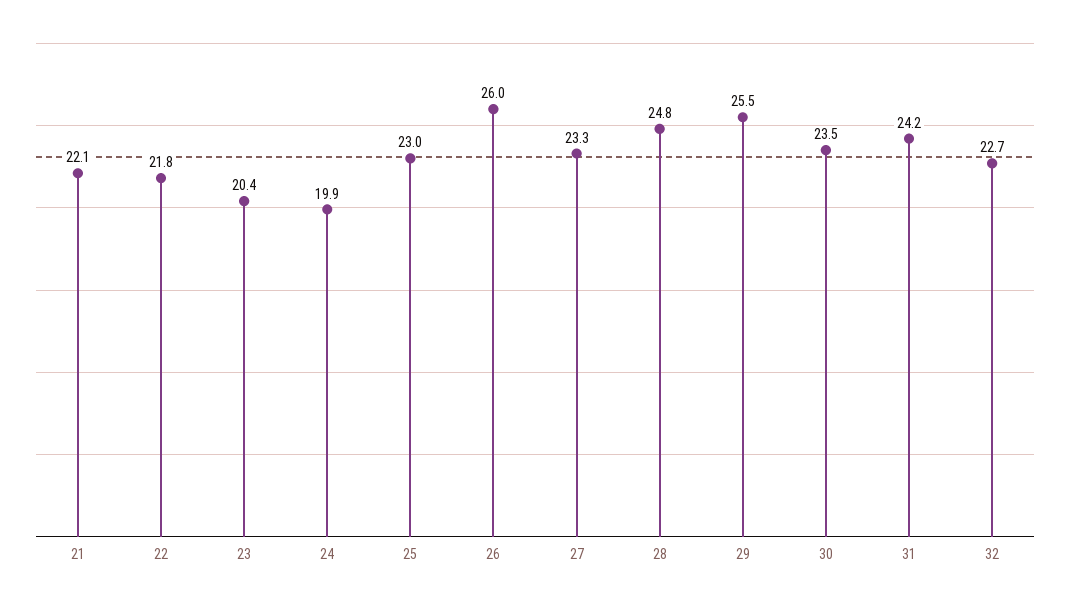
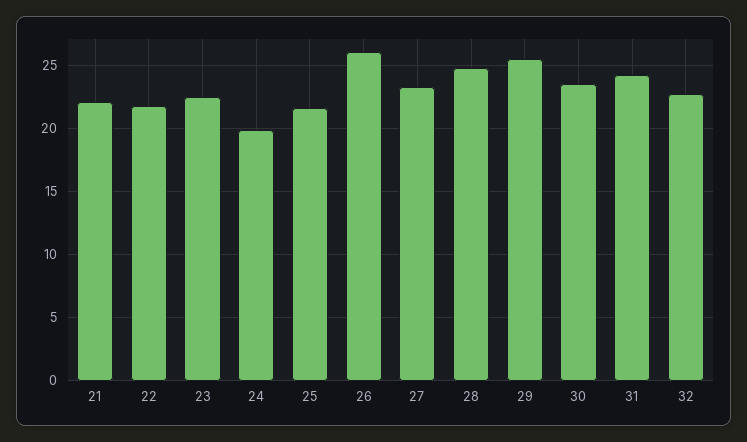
23: 20.4 -> 22.5
25: 23 -> 21.5

